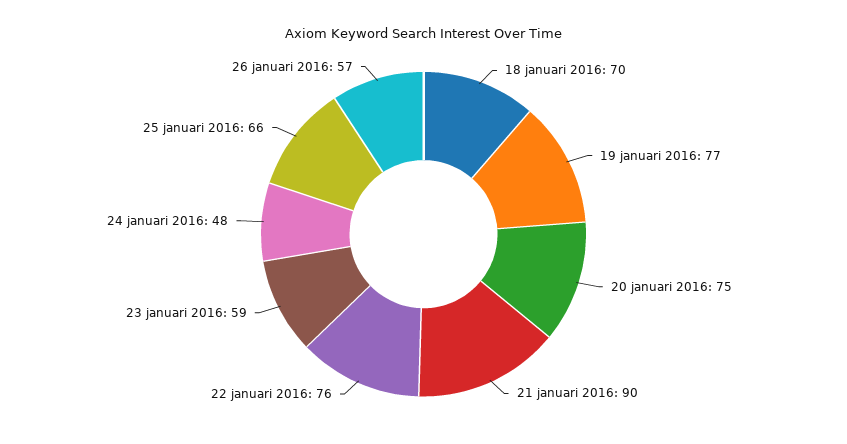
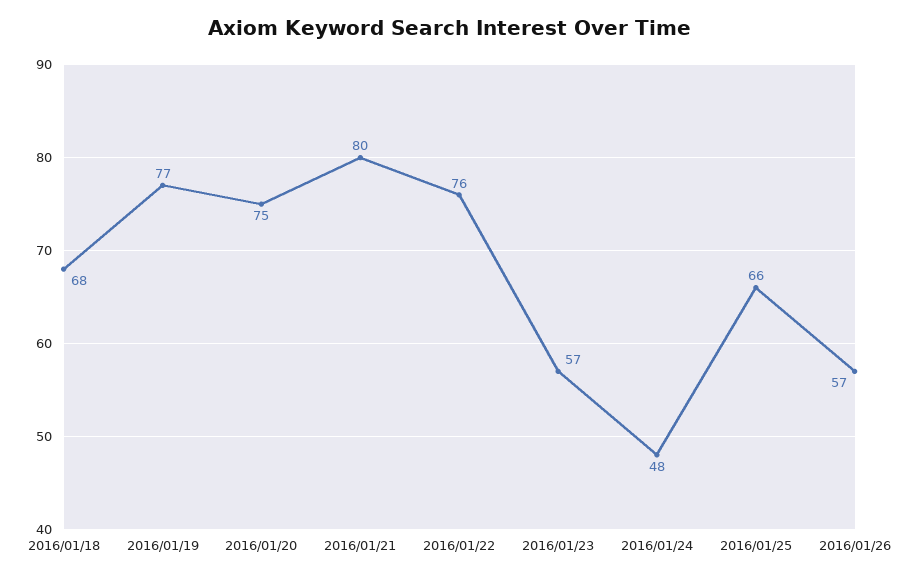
18 januari 2016: 70 -> 68
21 januari 2016: 90 -> 80
23 januari 2016: 59 -> 57

